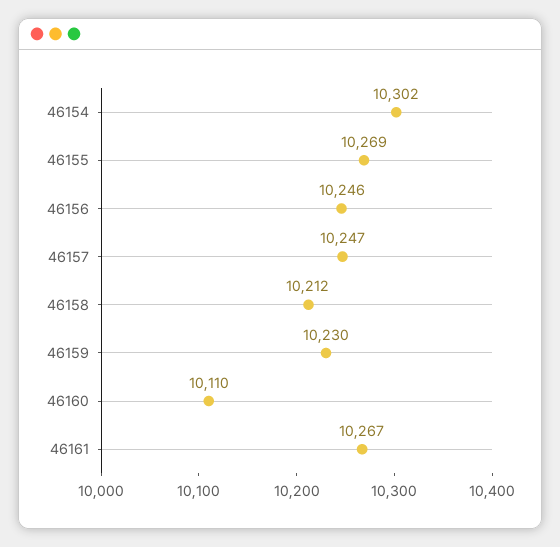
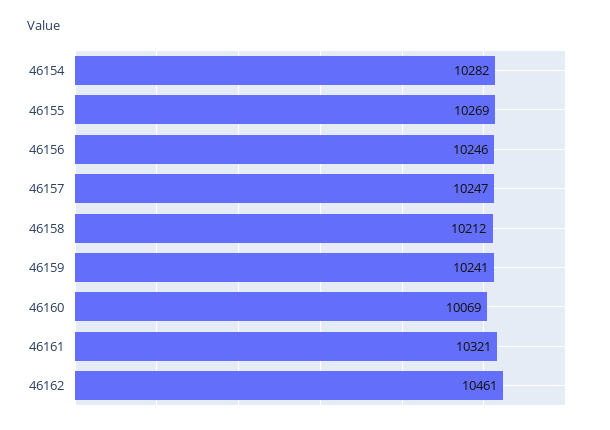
46154: 10302 -> 10282
46159: 10230 -> 10241
46160: 10110 -> 10069
46161: 10267 -> 10321
46162: none -> 10461

